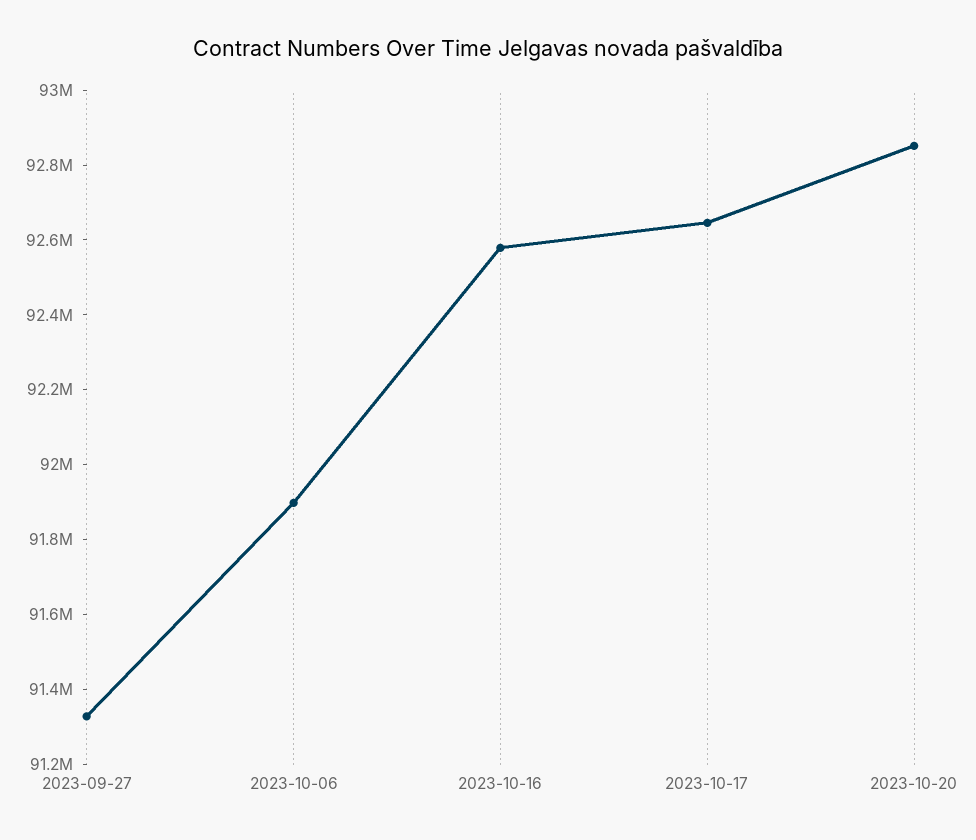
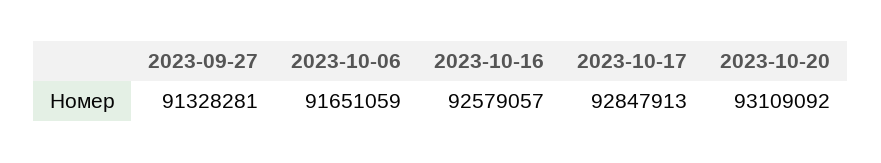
2023-10-06: 91900000 -> 91651059
2023-10-17: 92650000 -> 92847913
2023-10-20: 92850000 -> 93109092

